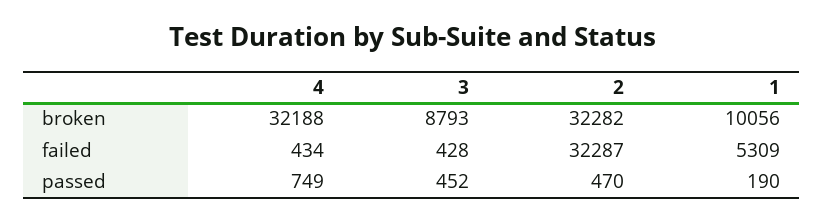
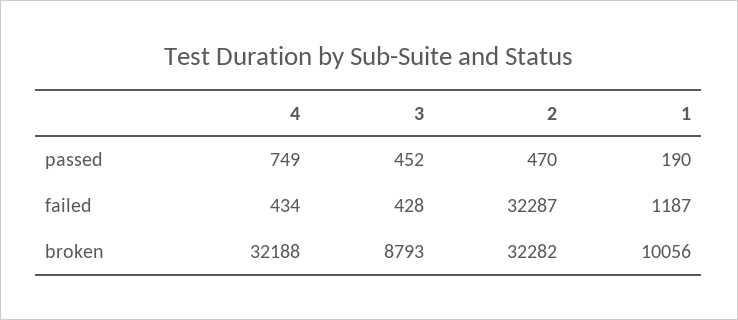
1, failed: 5309 -> 1187

